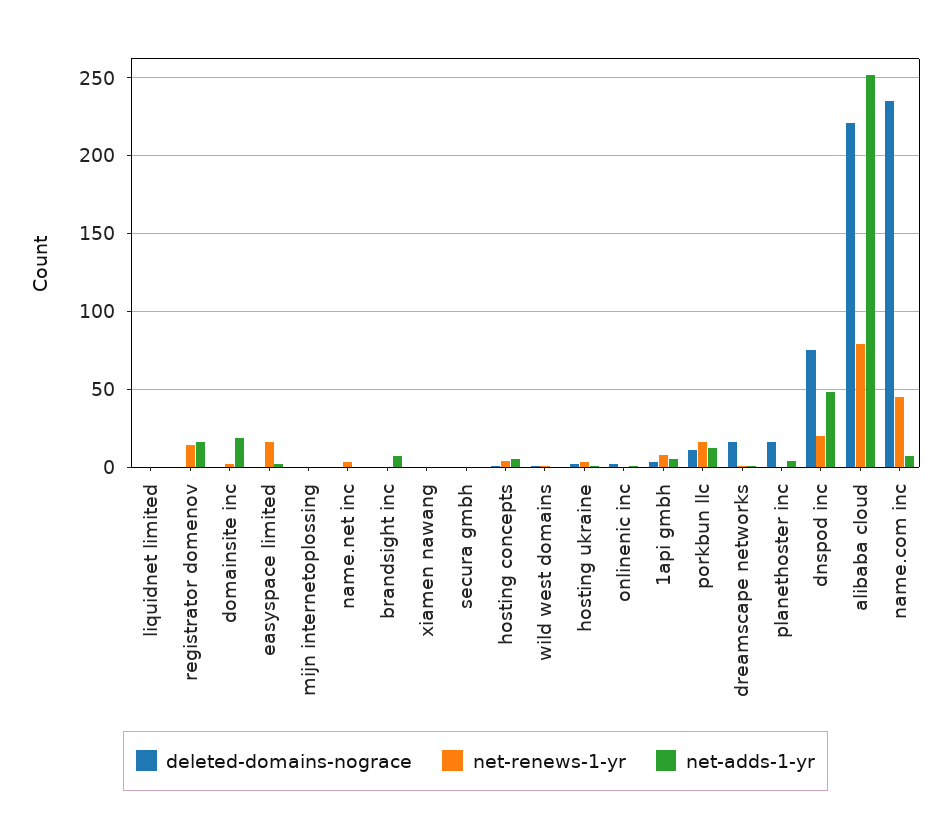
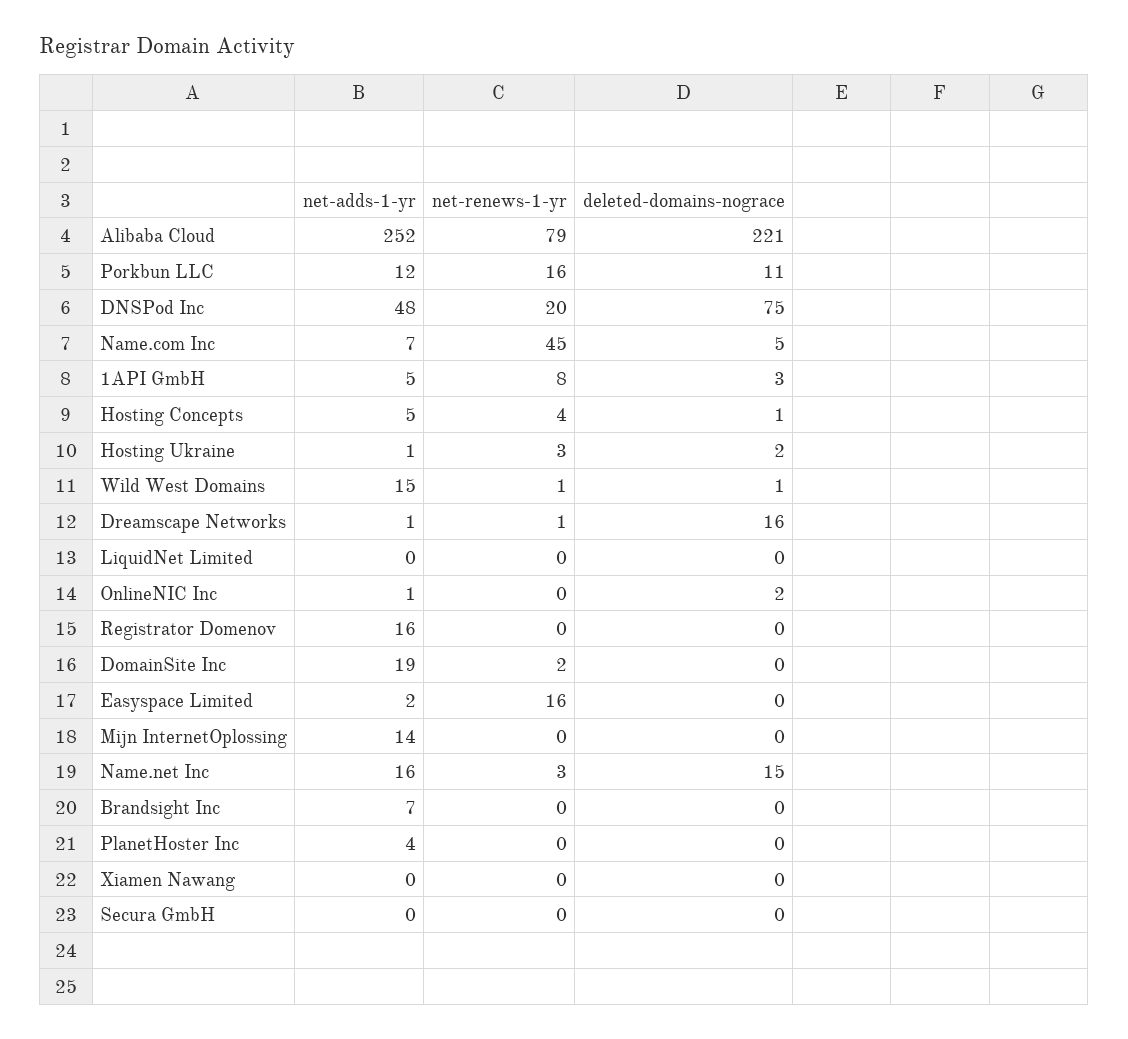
net-renews-1-yr, registrator domenov: 15 -> 0
net-adds-1-yr, mijn internetoplossing: 0 -> 14
deleted-domains-nograce, name.net inc: 0 -> 15
net-adds-1-yr, name.net inc: 0 -> 16
net-adds-1-yr, wild west domains: 0 -> 15
deleted-domains-nograce, planethoster inc: 15 -> 0
deleted-domains-nograce, name.com inc: 235 -> 5

